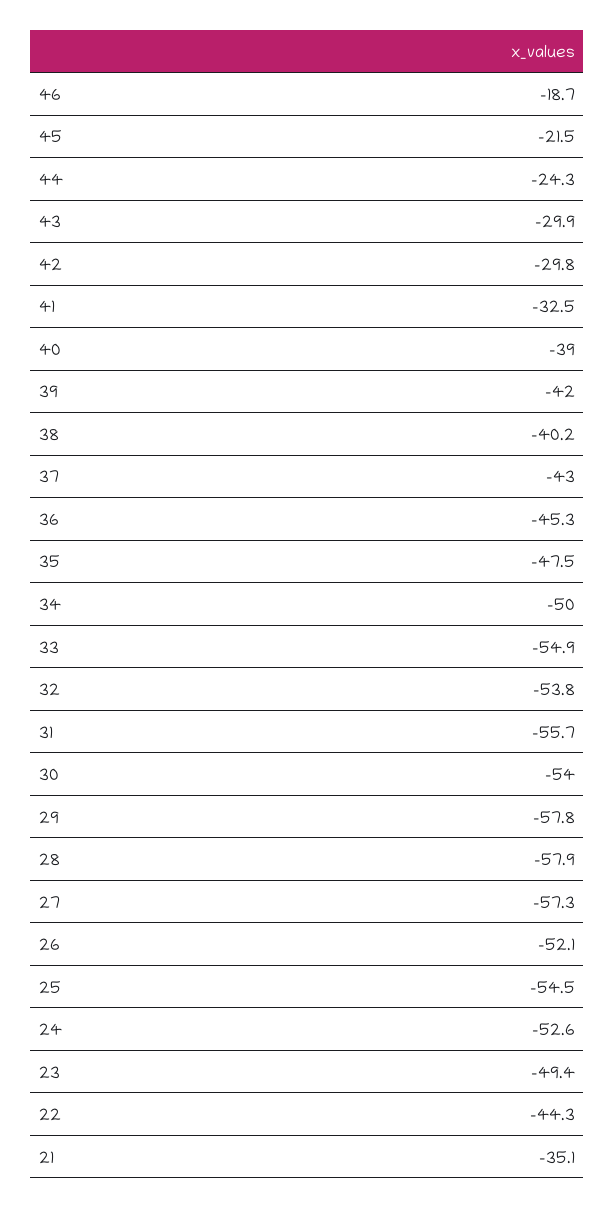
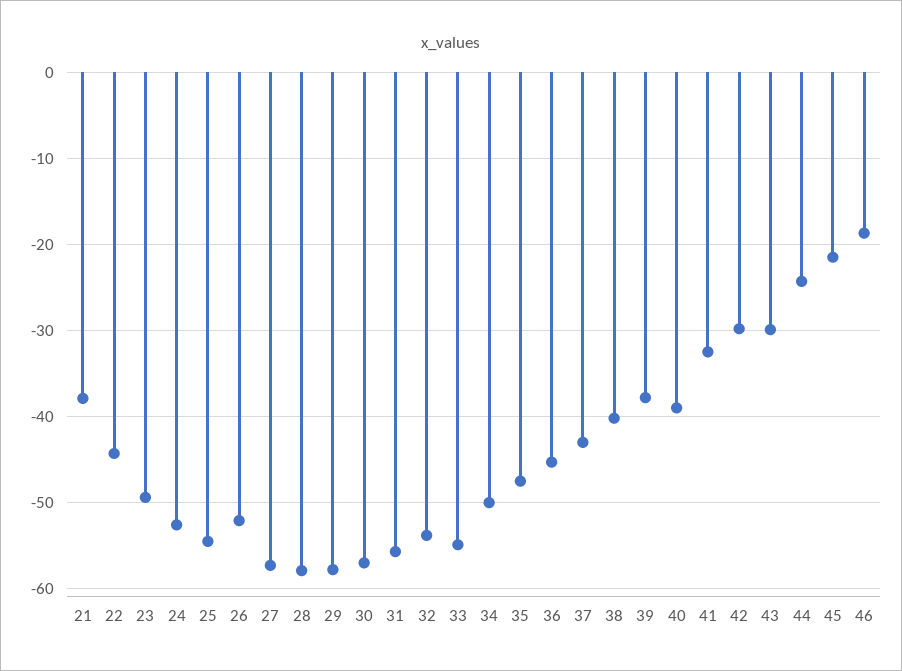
39: -42 -> -38
30: -54 -> -57
21: -35.1 -> -38

